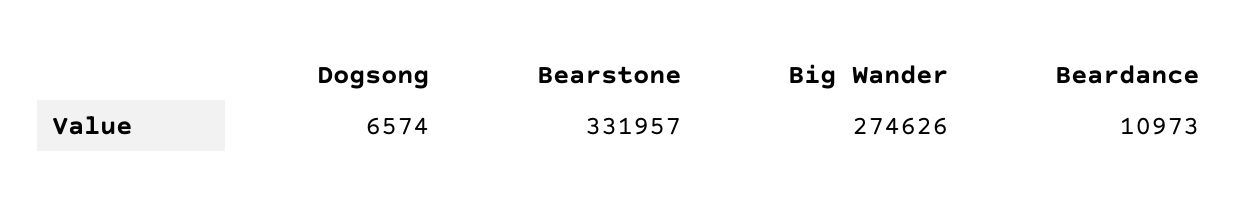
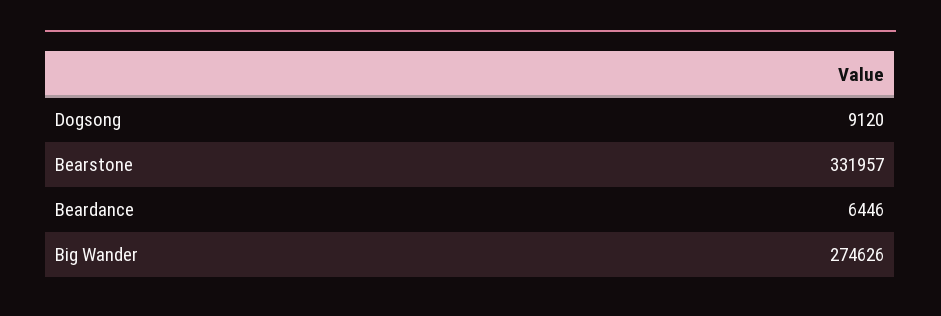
Dogsong: 6574 -> 9120
Beardance: 10973 -> 6446

